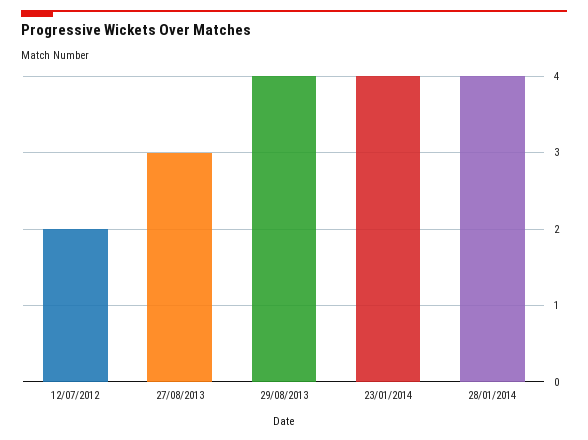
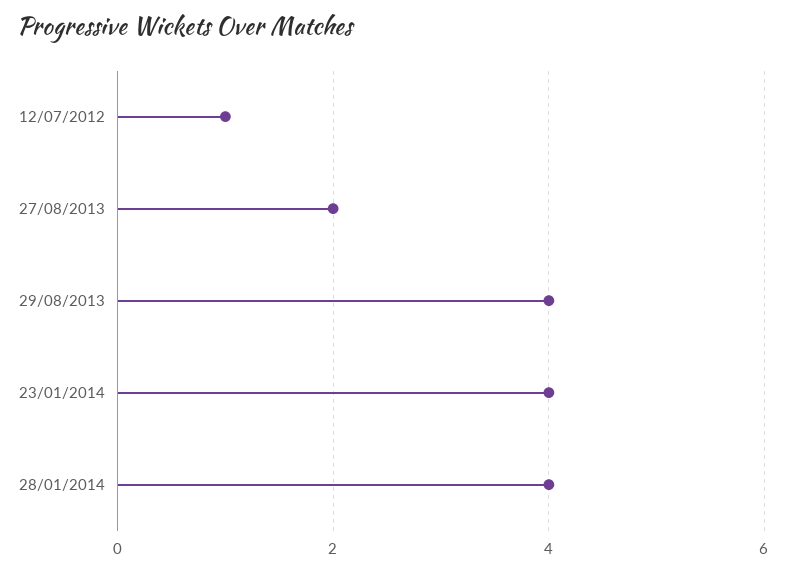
12/07/2012: 2 -> 1
27/08/2013: 3 -> 2

